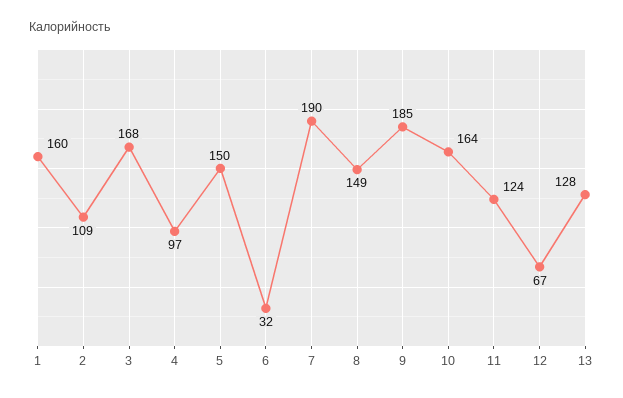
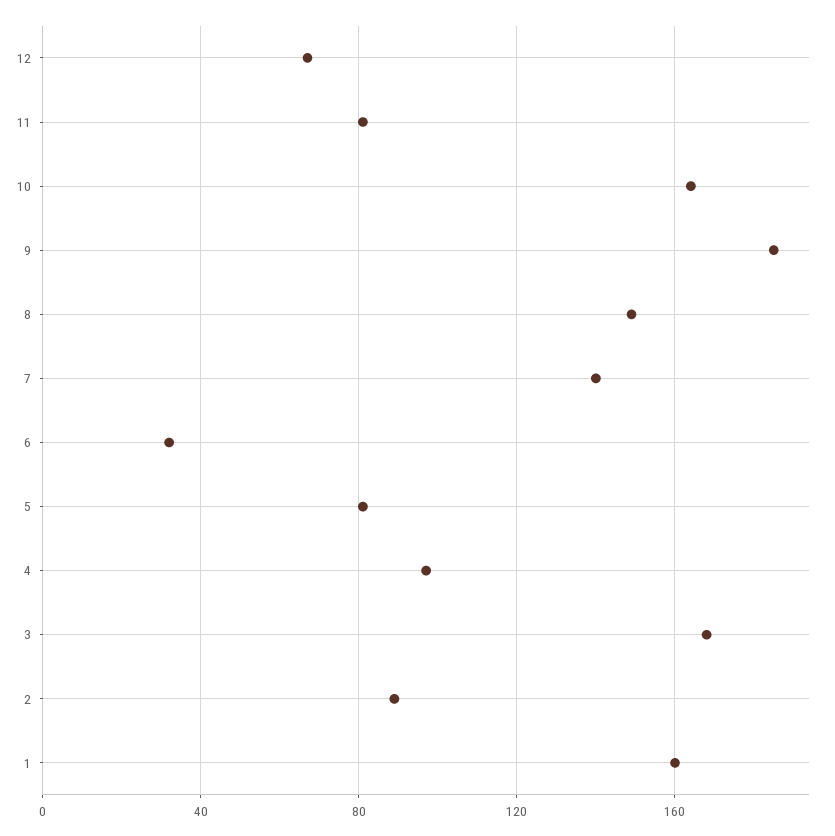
2: 109 -> 90
5: 150 -> 80
7: 190 -> 140
11: 124 -> 80
13: 128 -> none

